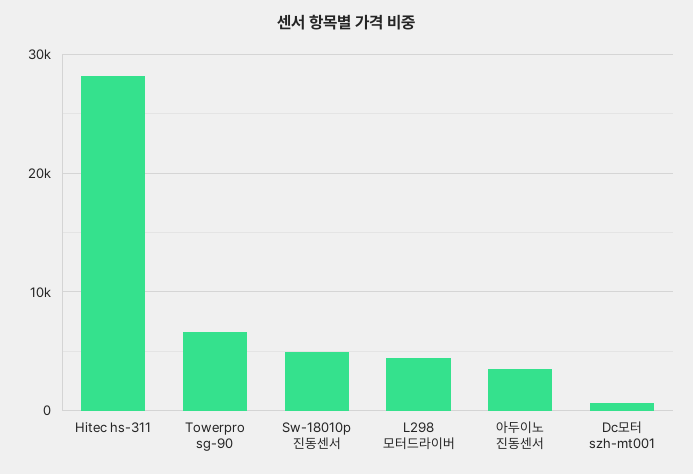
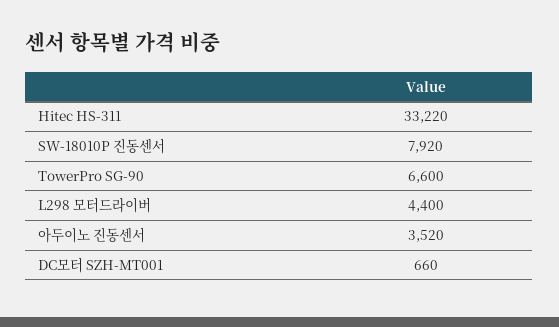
Hitec hs-311: 28000 -> 33220
Sw-18010p 진동센서: 5000 -> 7920

